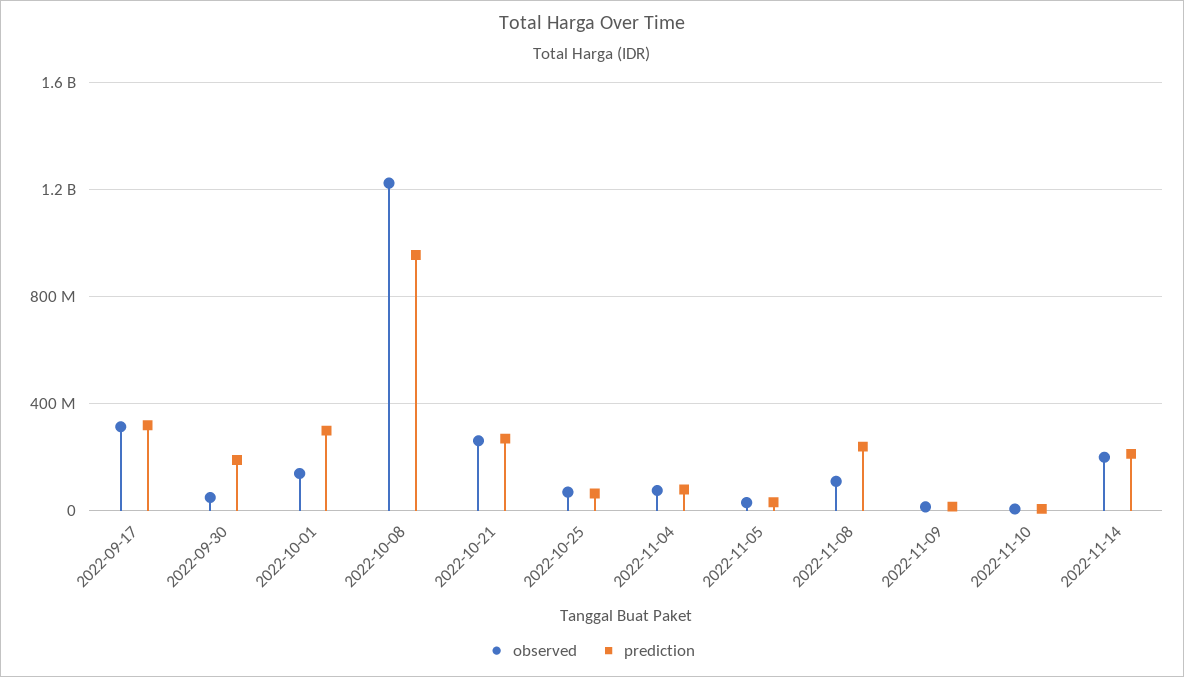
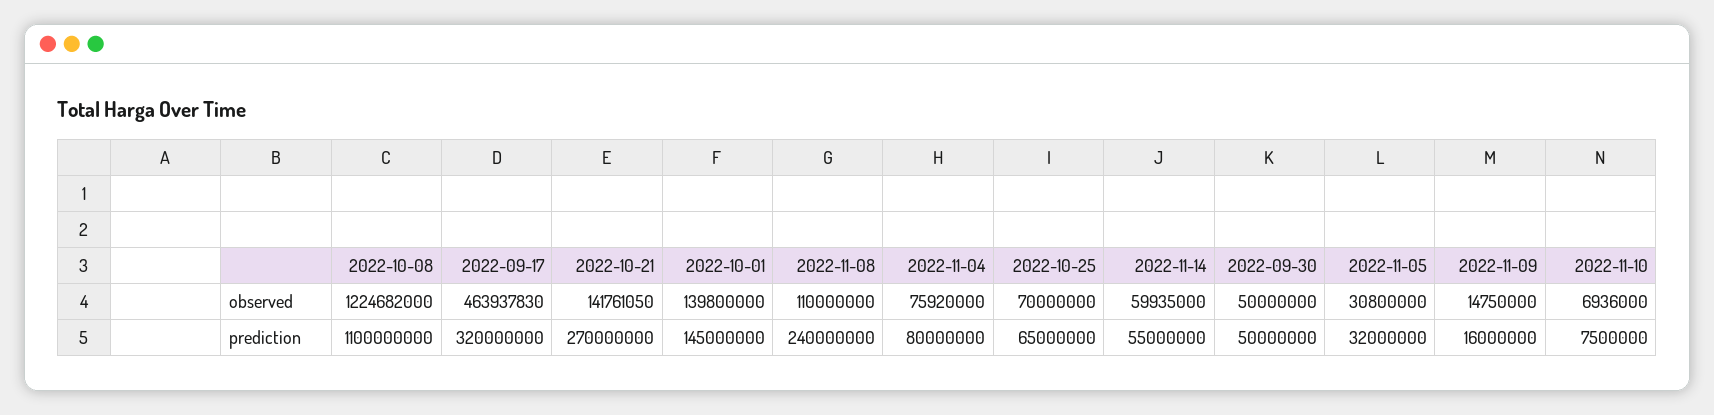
observed, 2022-09-17: 300000000 -> 463937830
prediction, 2022-09-30: 200000000 -> 50000000
prediction, 2022-10-01: 300000000 -> 145000000
prediction, 2022-10-08: 950000000 -> 1100000000
observed, 2022-10-21: 250000000 -> 141761050
observed, 2022-11-14: 200000000 -> 59935000
prediction, 2022-11-14: 200000000 -> 55000000

